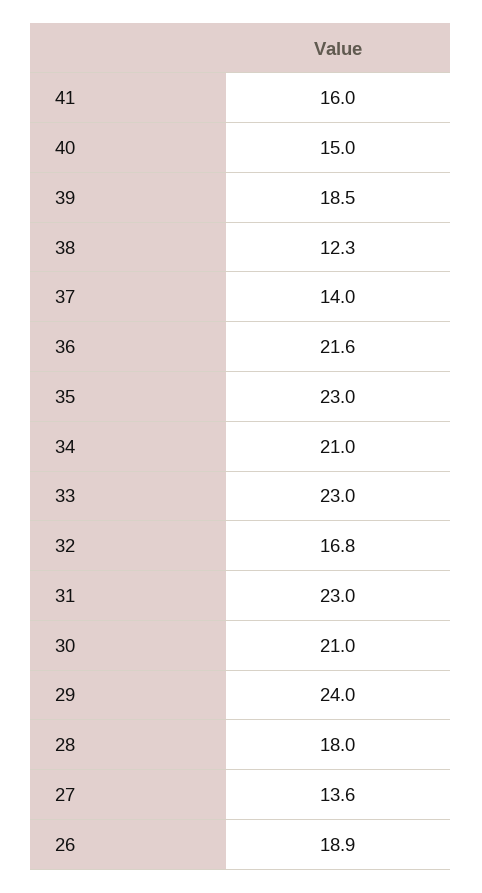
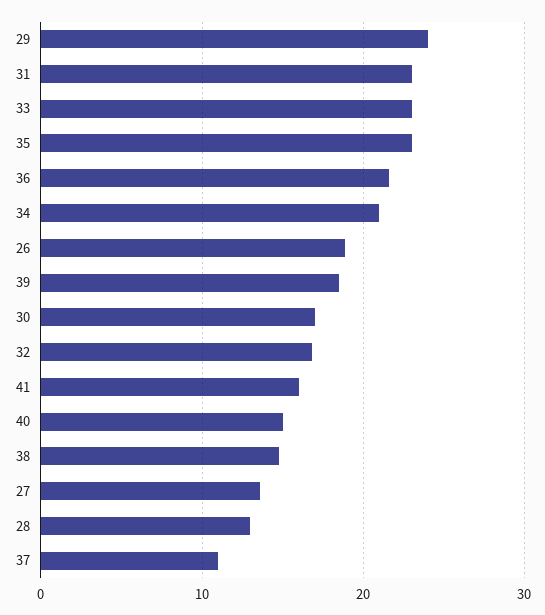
38: 12.3 -> 15
37: 14 -> 11
30: 21 -> 17
28: 18 -> 13

